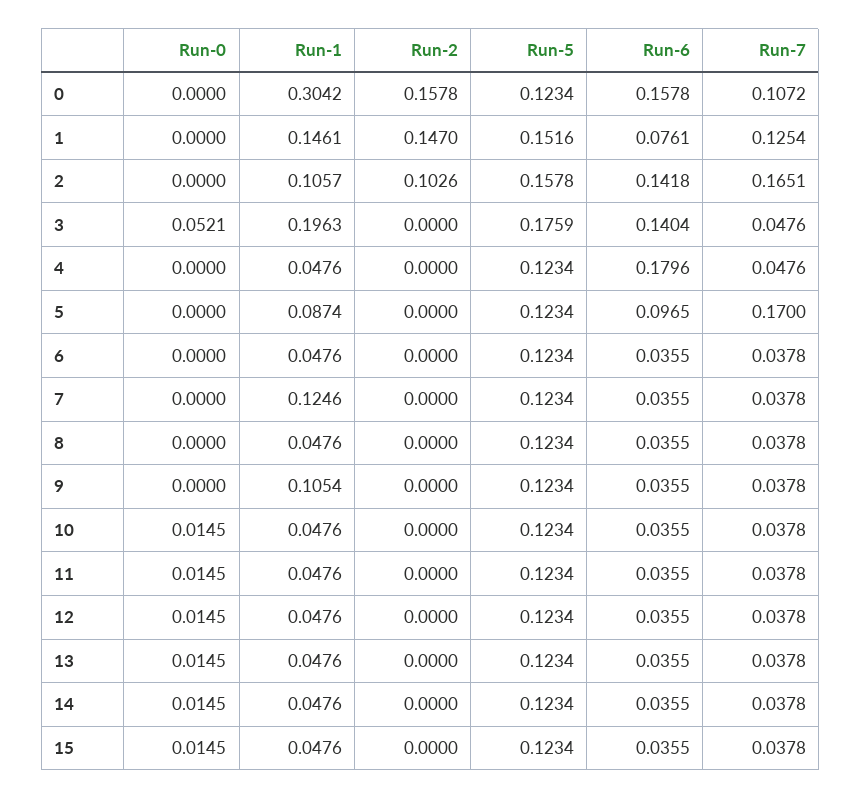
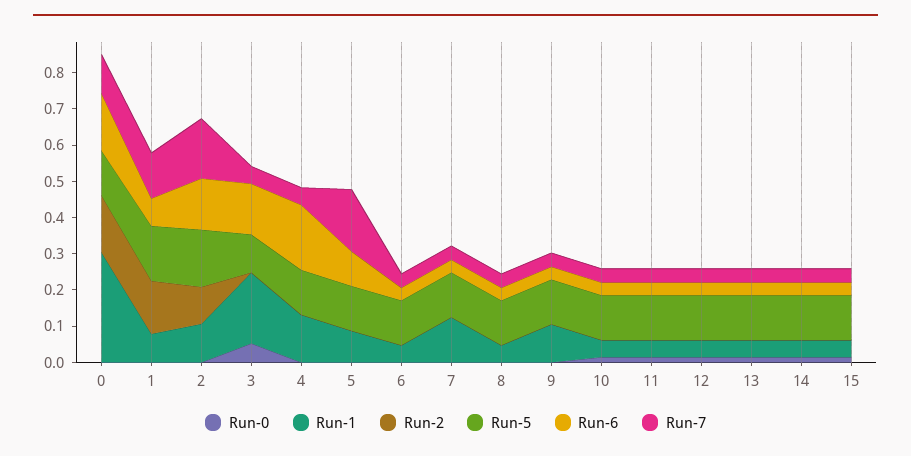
Run-1, 1: 0.1461 -> 0.075
Run-5, 3: 0.1759 -> 0.1
Run-1, 4: 0.0476 -> 0.125

